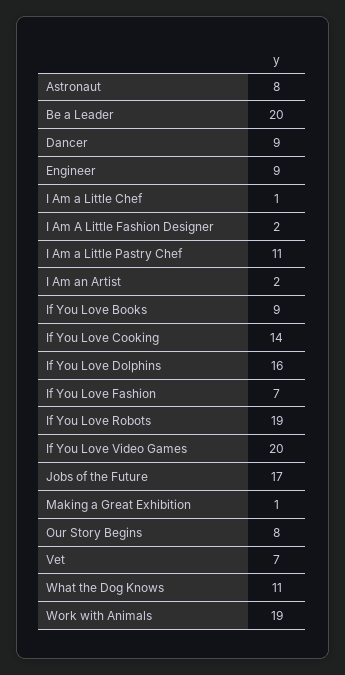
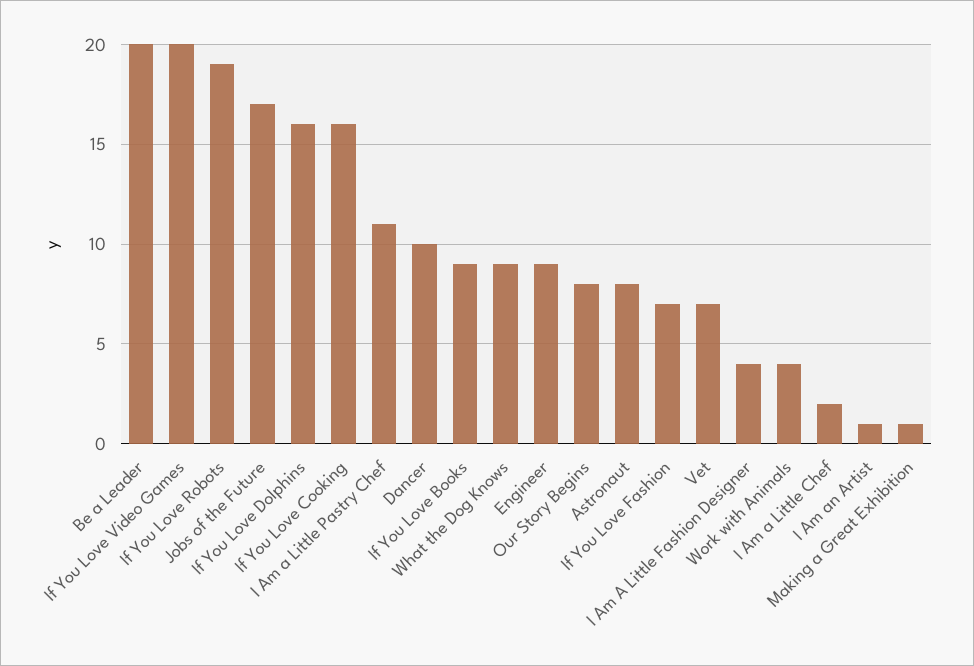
Dancer: 9 -> 10
I Am a Little Chef: 1 -> 2
I Am A Little Fashion Designer: 2 -> 4
I Am an Artist: 2 -> 1
If You Love Cooking: 14 -> 16
What the Dog Knows: 11 -> 9
Work with Animals: 19 -> 4

